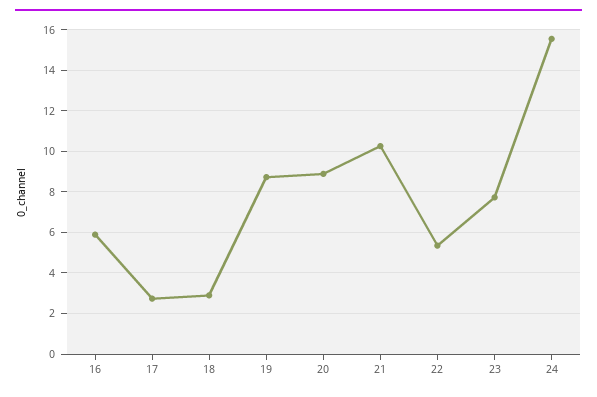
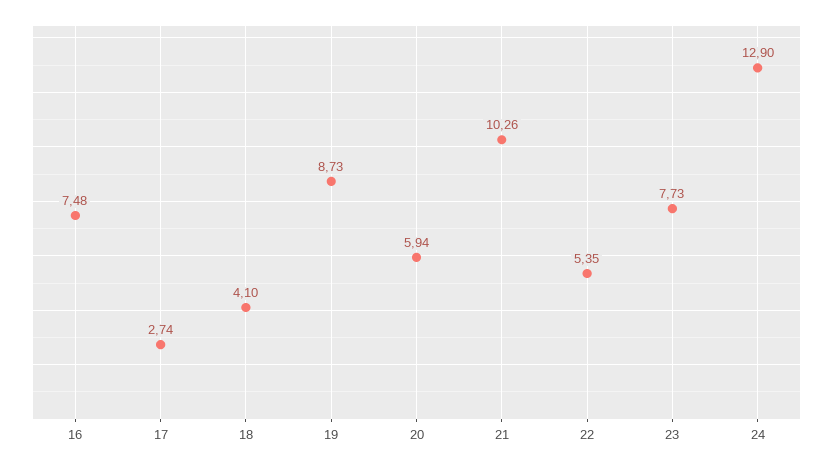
16: 6 -> 7.48
18: 3 -> 4.1
20: 9 -> 5.94
24: 15.5 -> 12.9

